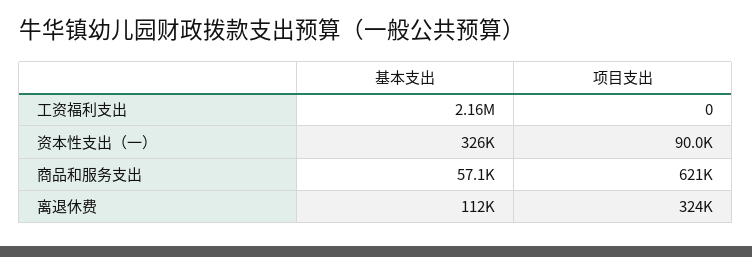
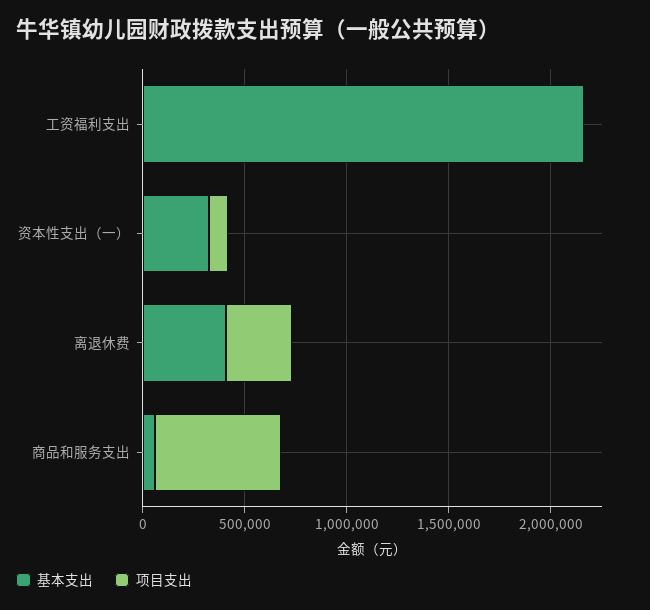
基本支出, 离退休费: 112000 -> 400000

